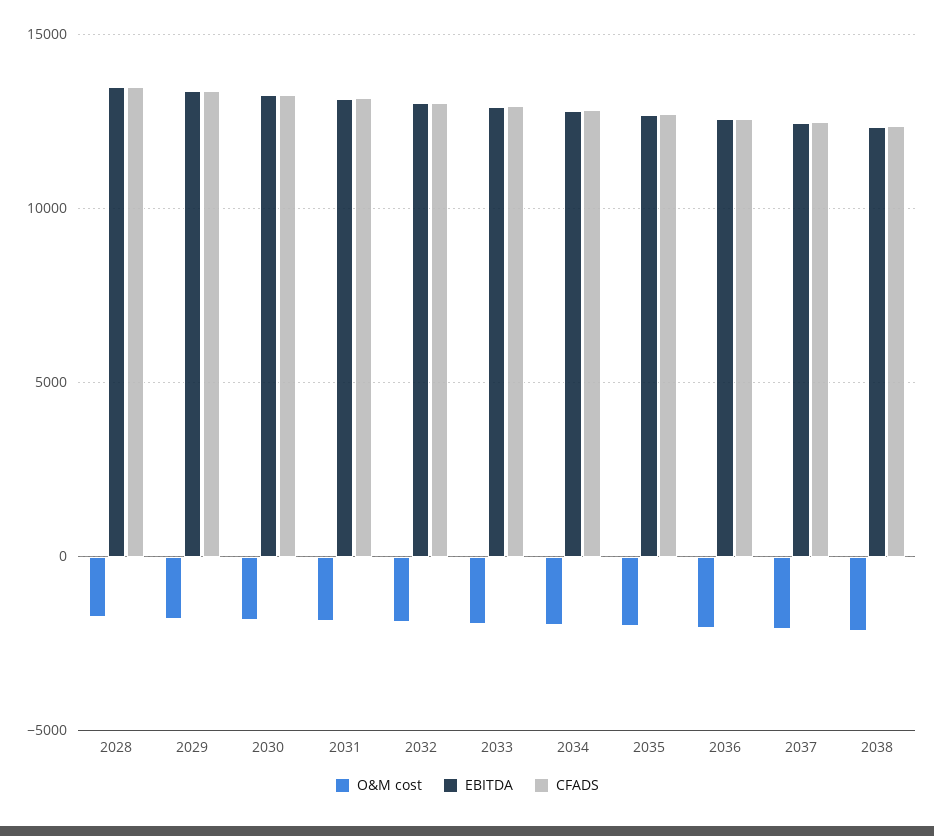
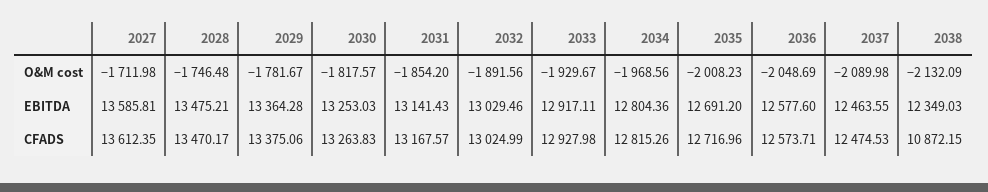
CFADS, 2038: 12500 -> 10872.15
O&M cost, 2027: none -> -1711.98
EBITDA, 2027: none -> 13585.81
CFADS, 2027: none -> 13612.35

